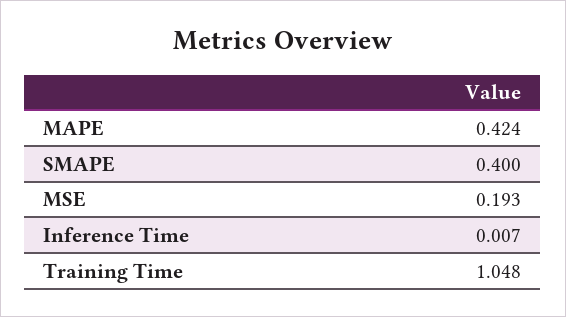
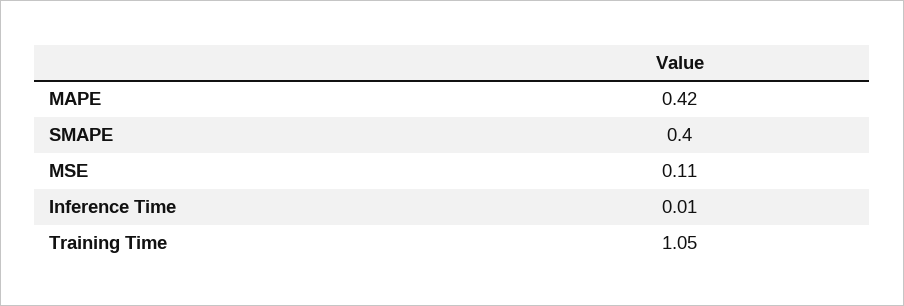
MSE: 0.193 -> 0.11

